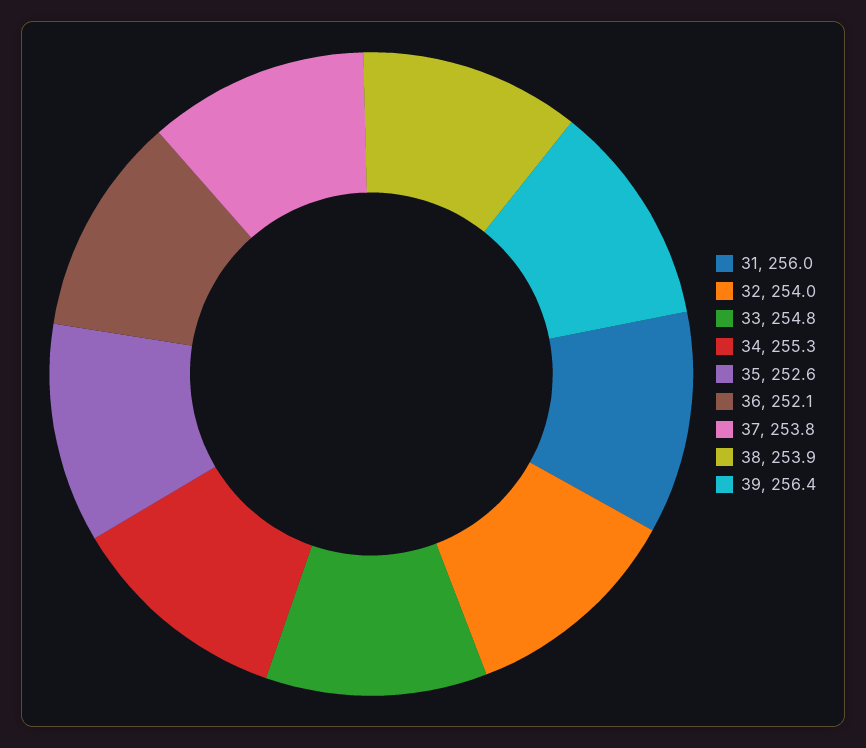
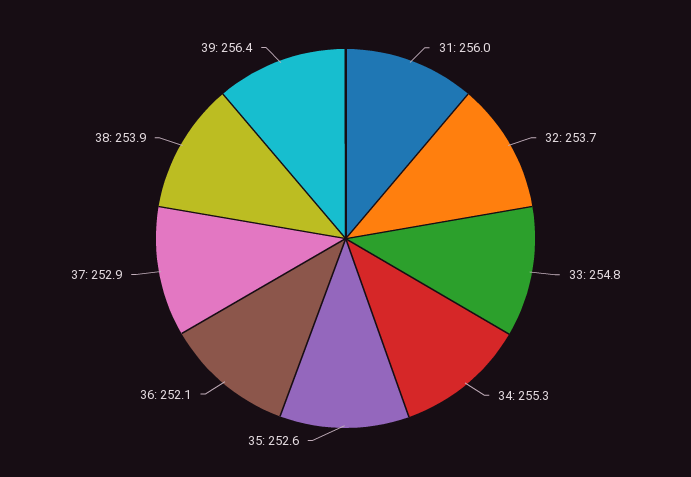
32: 254 -> 253.7
37: 253.8 -> 252.9

